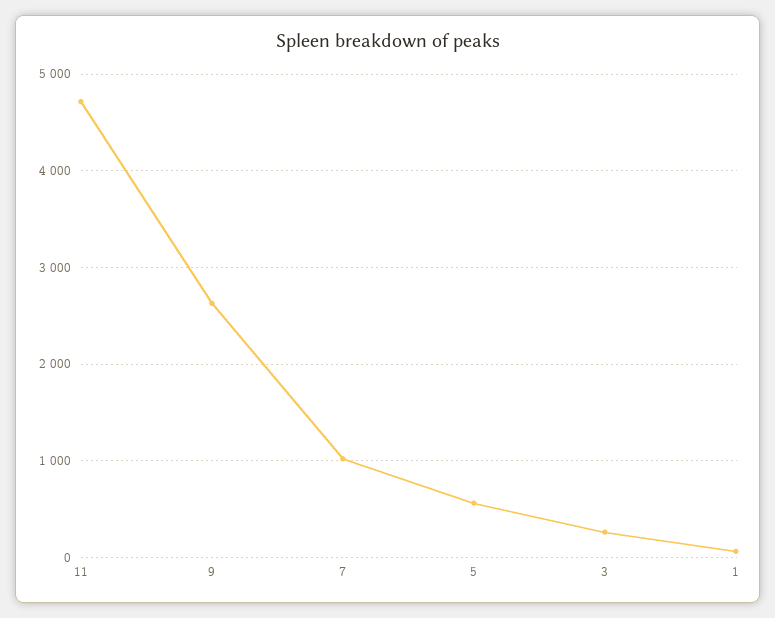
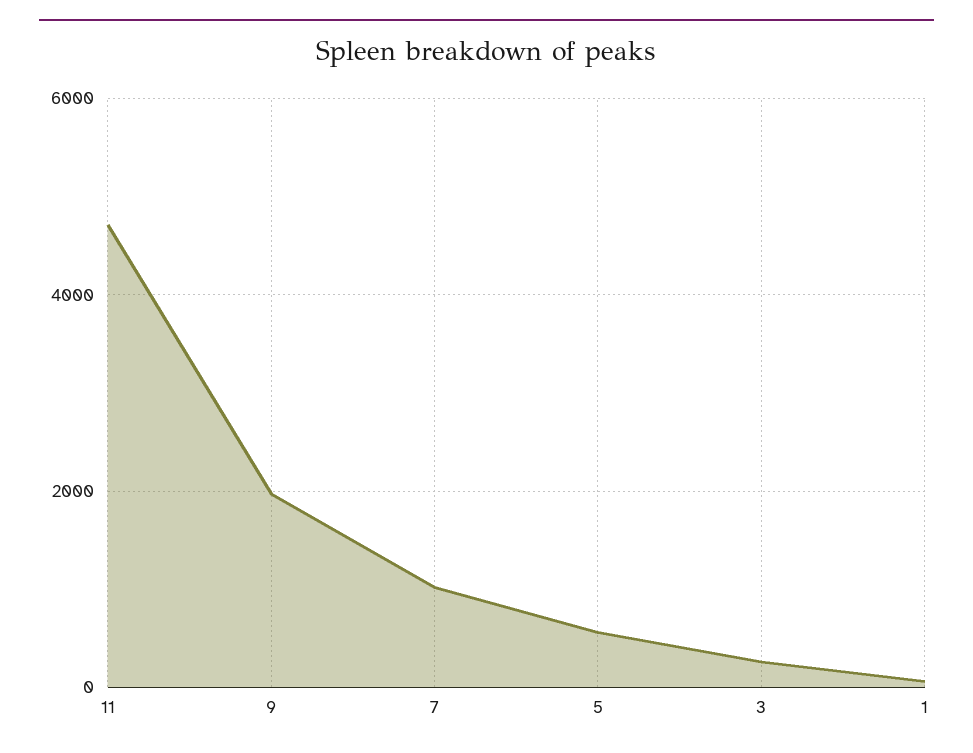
9: 2600 -> 2000

